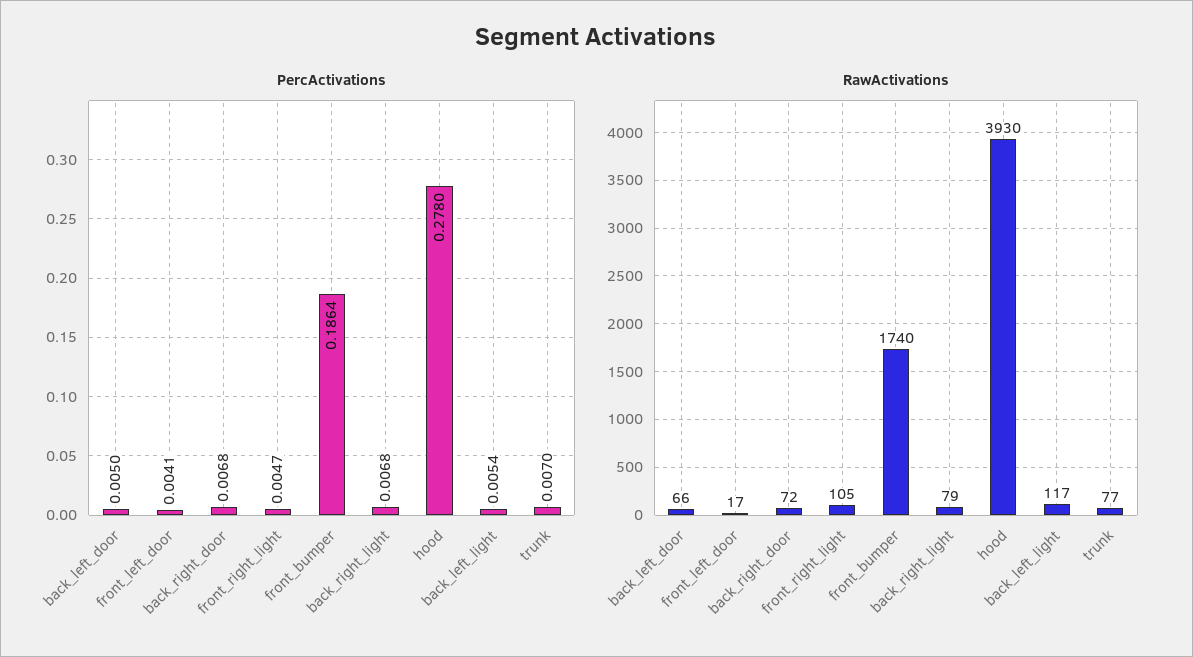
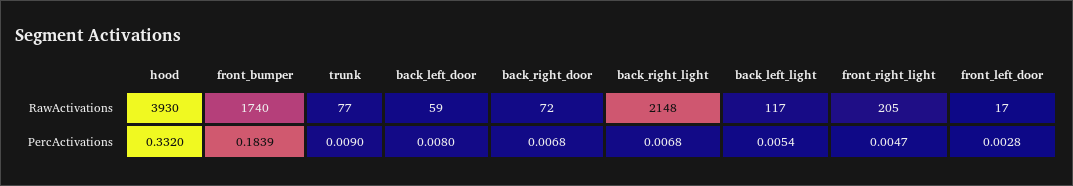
PercActivations, back_left_door: 0.005 -> 0.008
PercActivations, front_left_door: 0.0041 -> 0.0028
PercActivations, front_bumper: 0.1864 -> 0.1839
PercActivations, hood: 0.278 -> 0.332
PercActivations, trunk: 0.007 -> 0.009
RawActivations, back_left_door: 66 -> 59
RawActivations, front_right_light: 105 -> 205
RawActivations, back_right_light: 79 -> 2148

